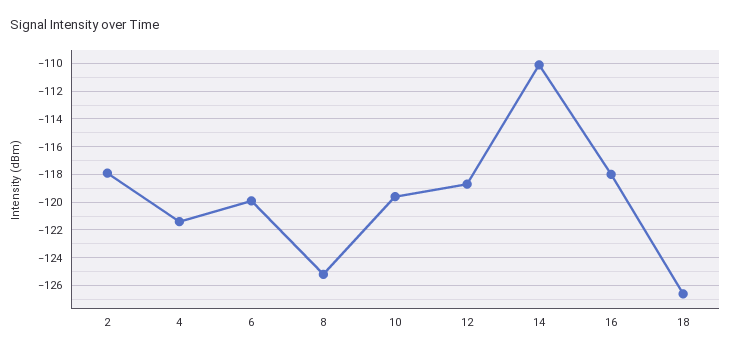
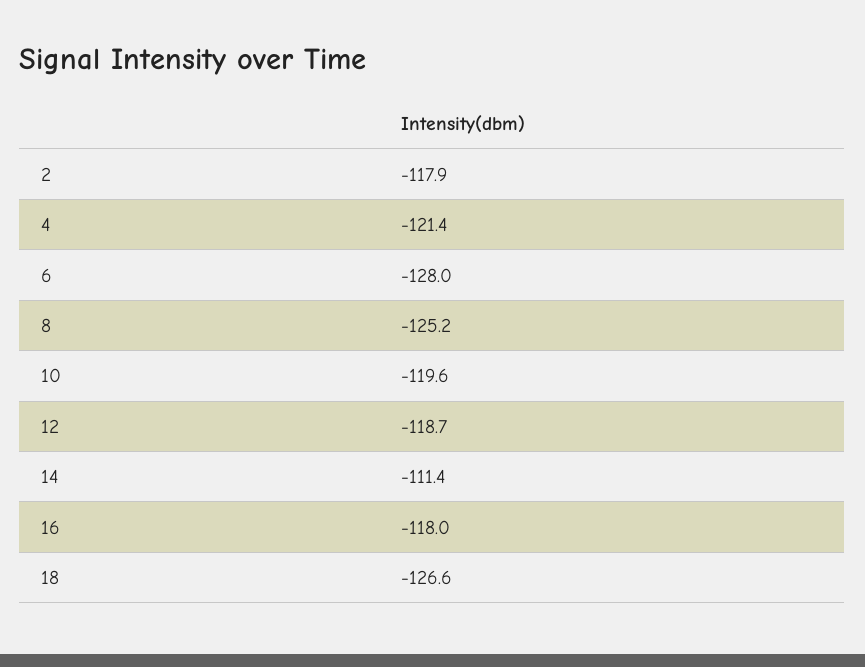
6: -120 -> -128
14: -110 -> -111.4

